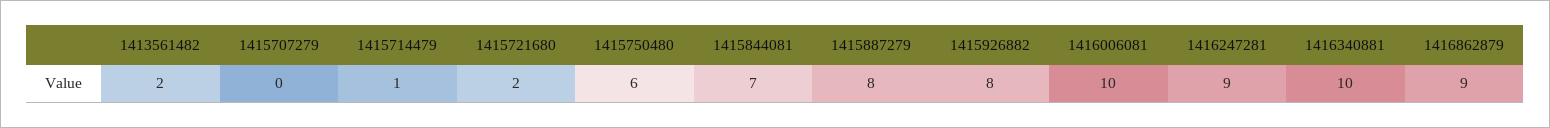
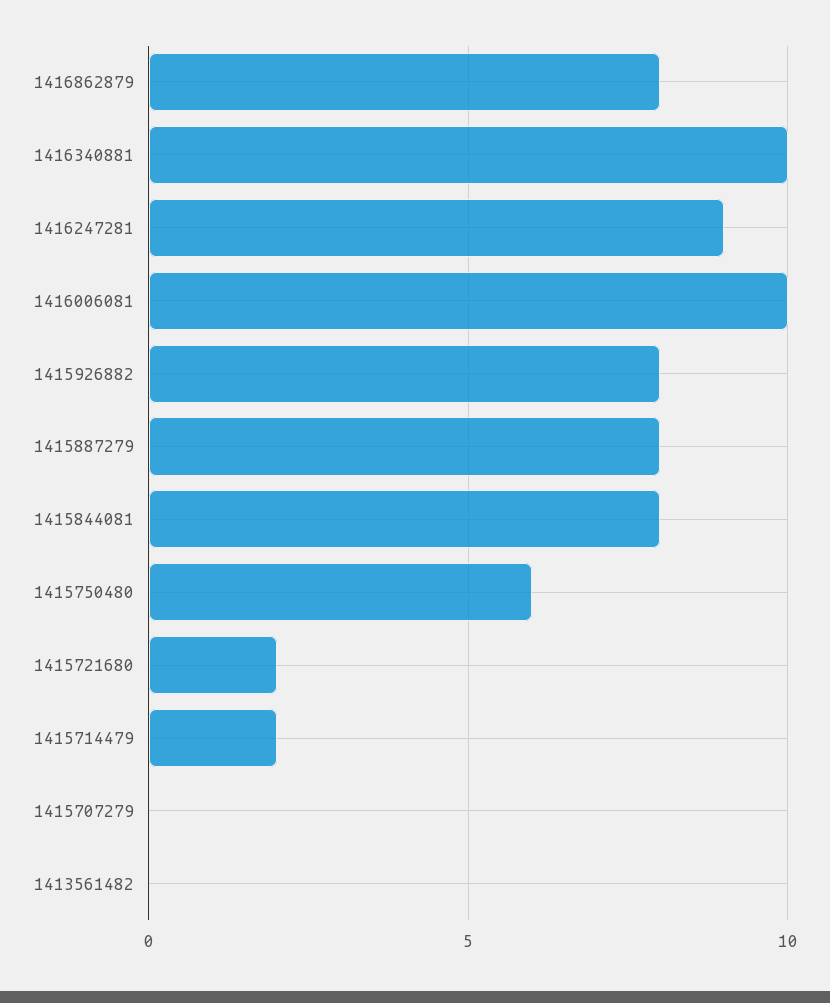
1413561482: 2 -> 0
1415714479: 1 -> 2
1415844081: 7 -> 8
1416862879: 9 -> 8

